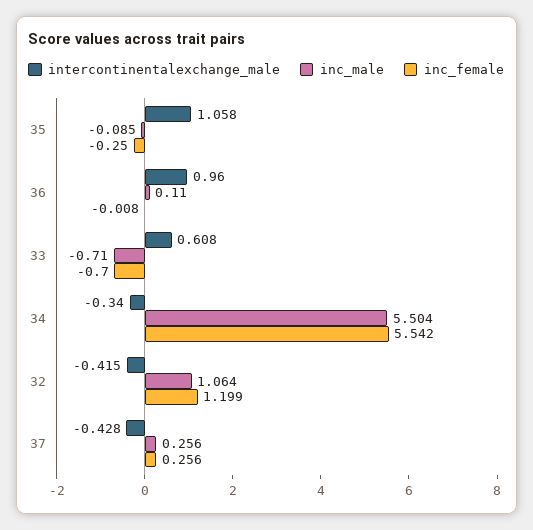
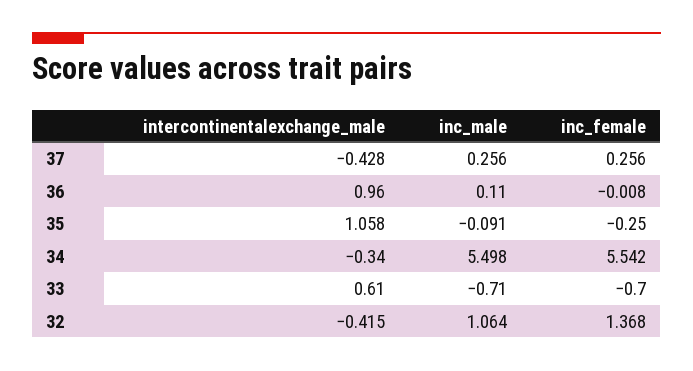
inc_male, 35: -0.085 -> -0.091
intercontinentalexchange_male, 33: 0.608 -> 0.61
inc_male, 34: 5.504 -> 5.498
inc_female, 32: 1.199 -> 1.368

